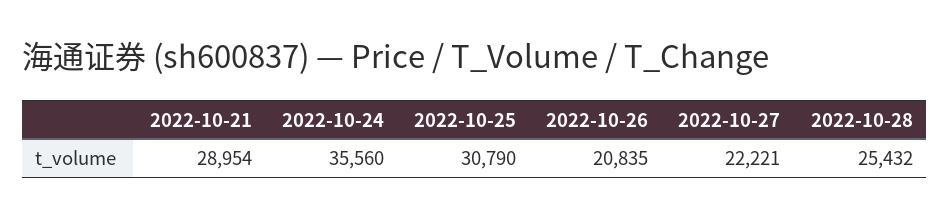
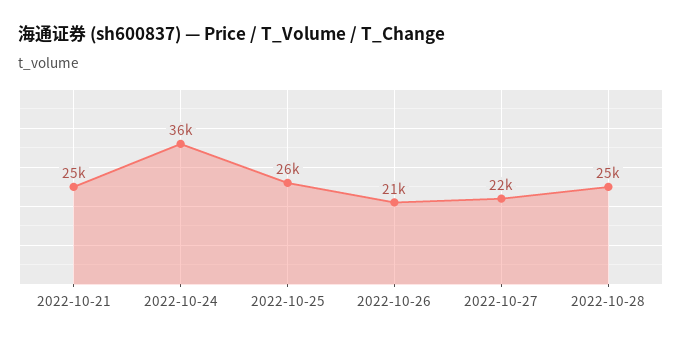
2022-10-21: 28954 -> 25000
2022-10-25: 30790 -> 26000

